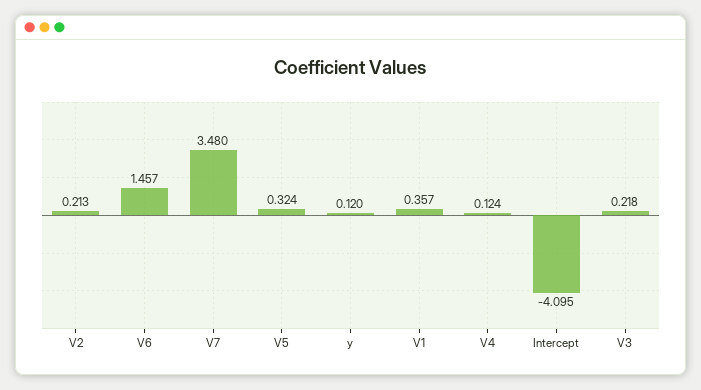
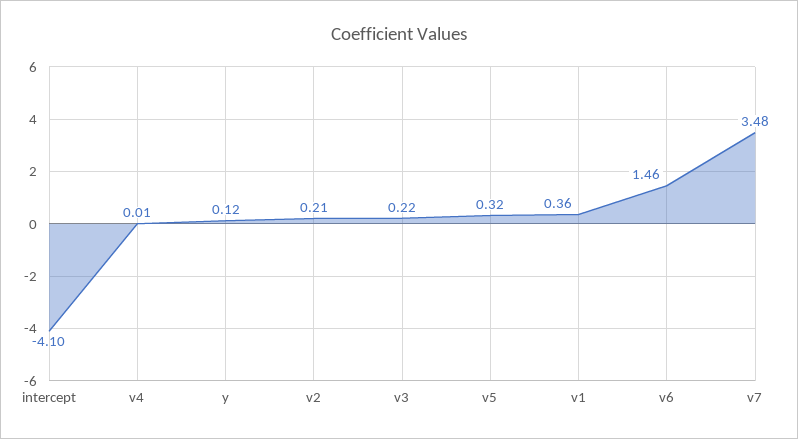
V4: 0.124 -> 0.01

